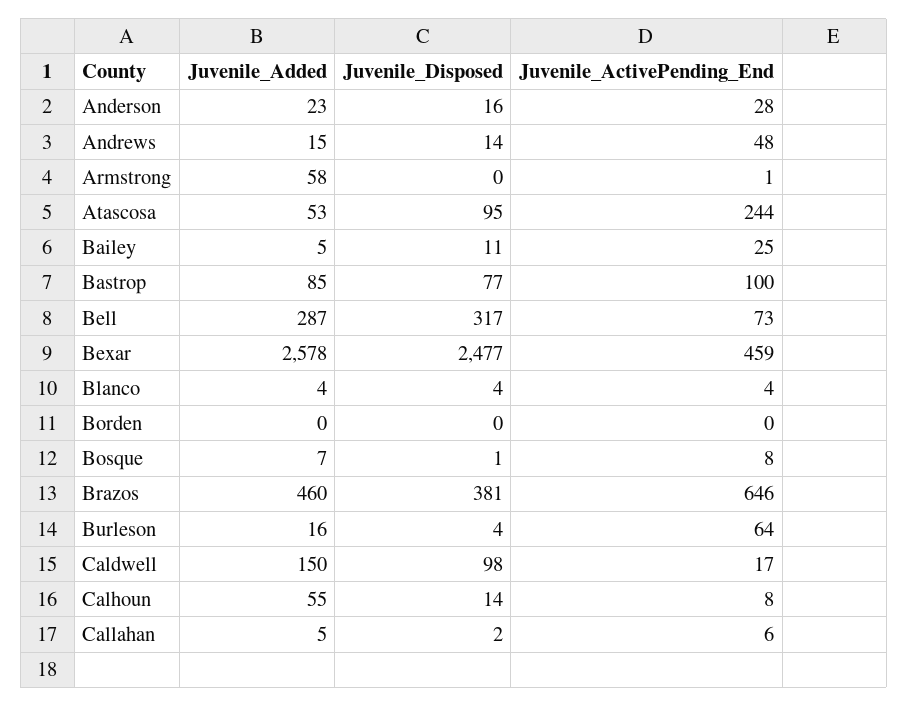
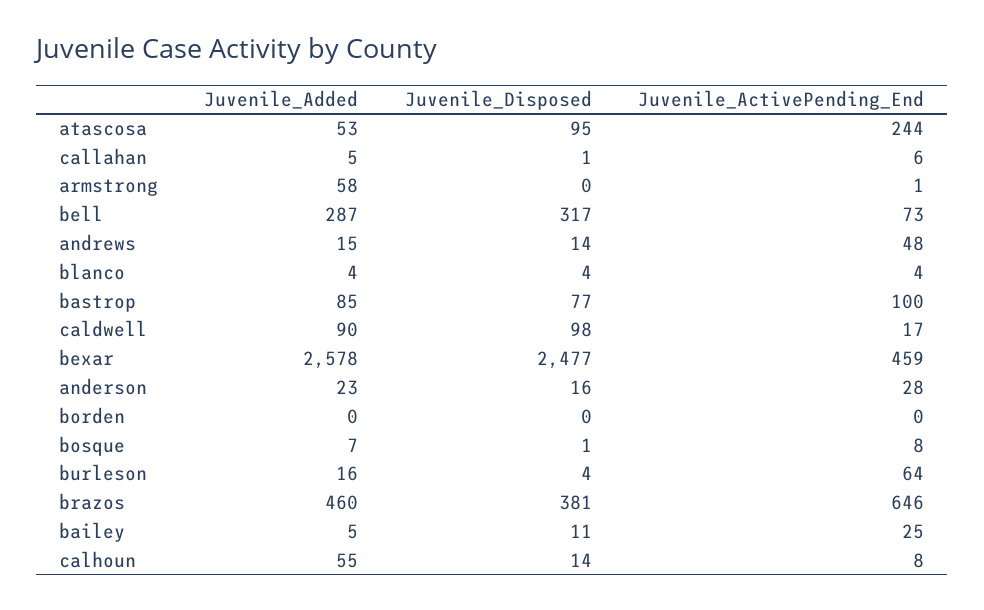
Juvenile_Added, Caldwell: 150 -> 90
Juvenile_Disposed, Callahan: 2 -> 1

